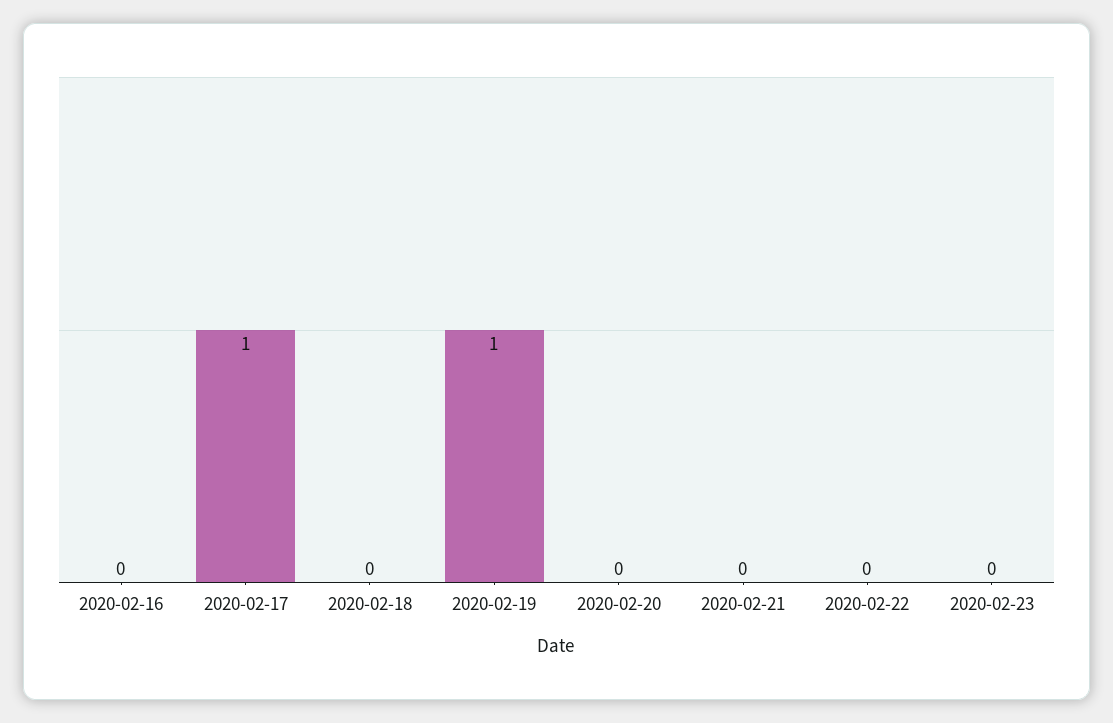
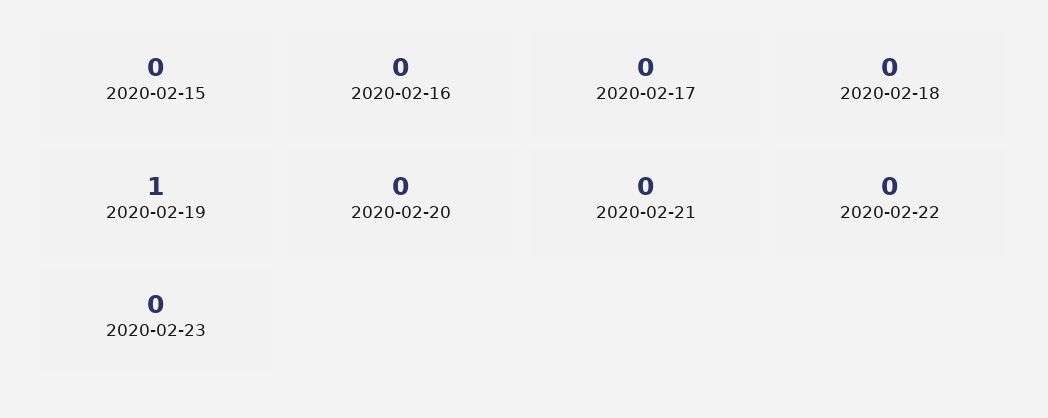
2020-02-17: 1 -> 0
2020-02-15: none -> 0

